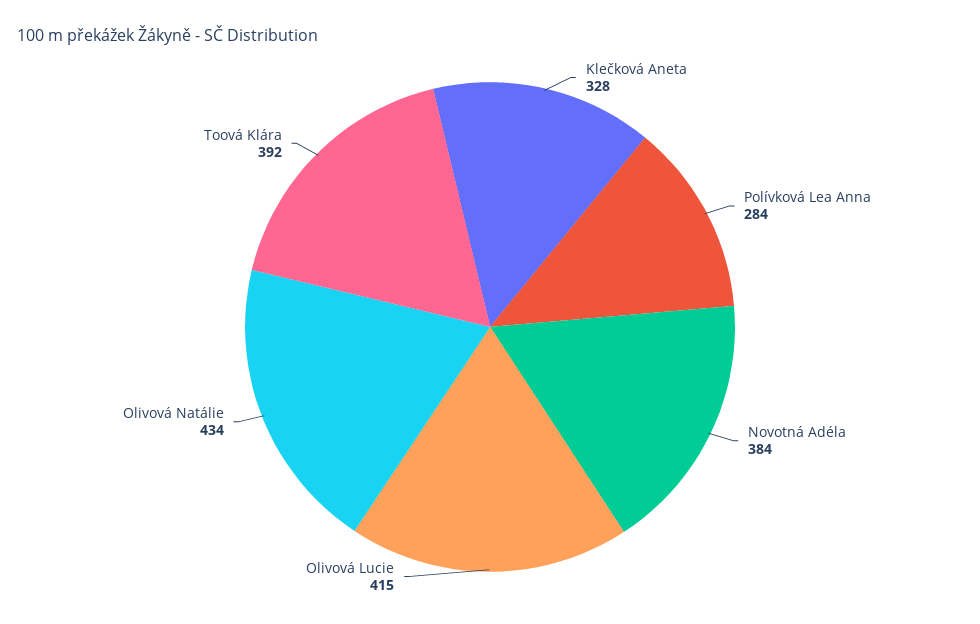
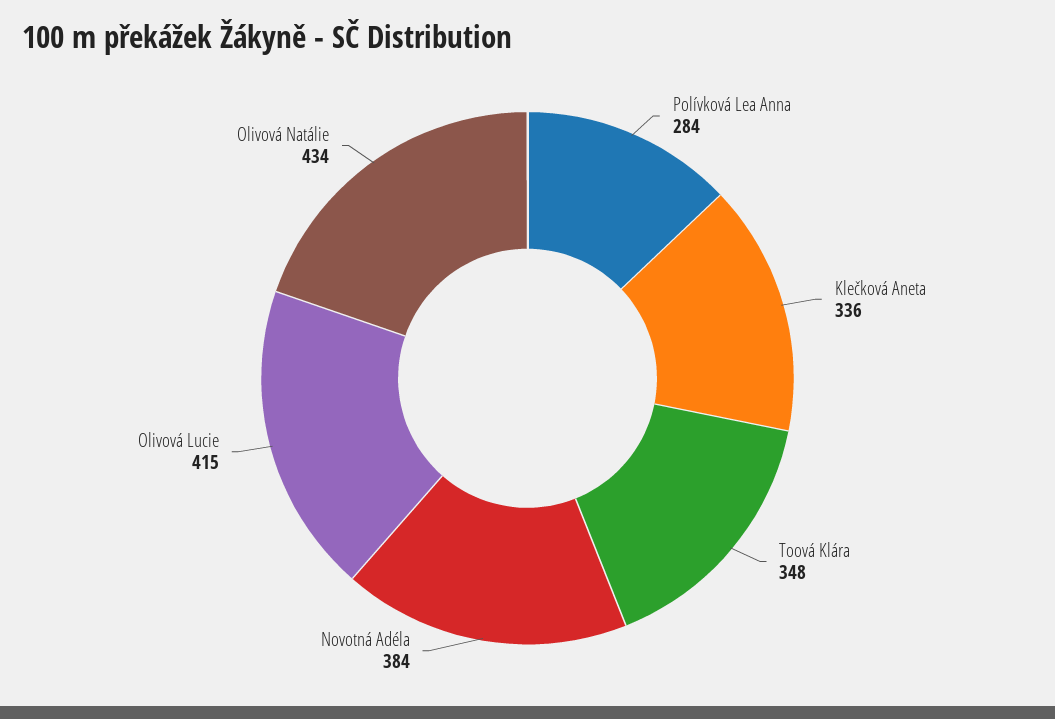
Klečková Aneta: 328 -> 336
Toová Klára: 392 -> 348

